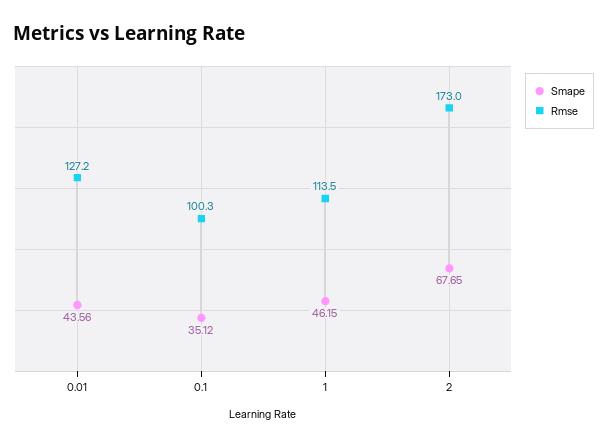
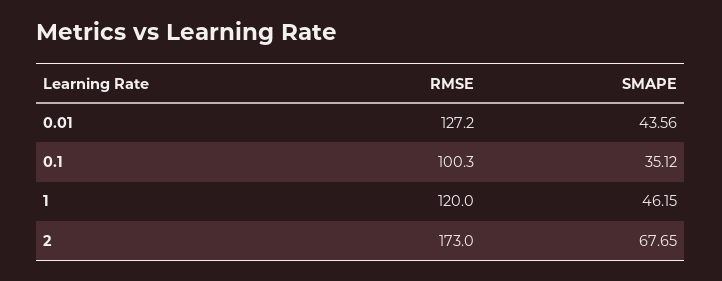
Rmse, 1: 113.5 -> 120

